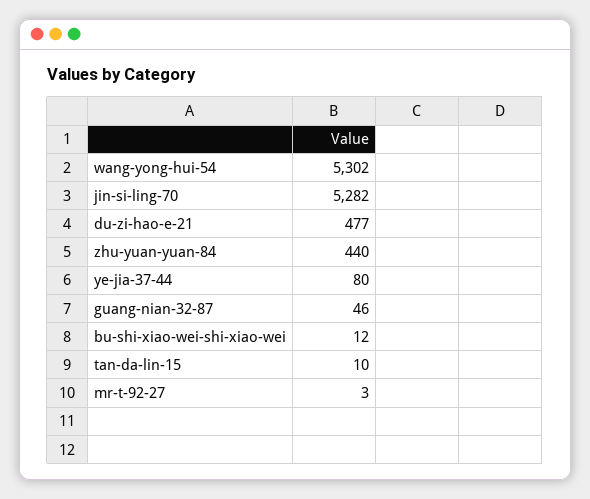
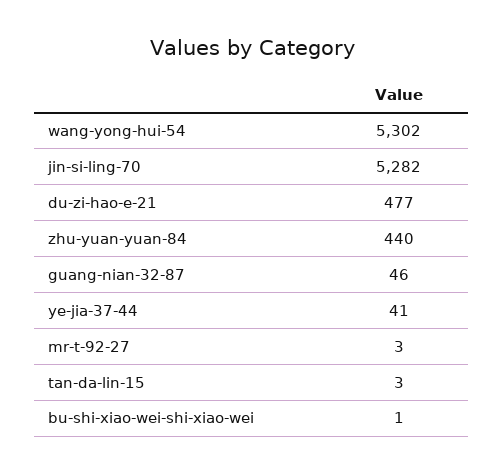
ye-jia-37-44: 80 -> 41
bu-shi-xiao-wei-shi-xiao-wei: 12 -> 1
tan-da-lin-15: 10 -> 3

